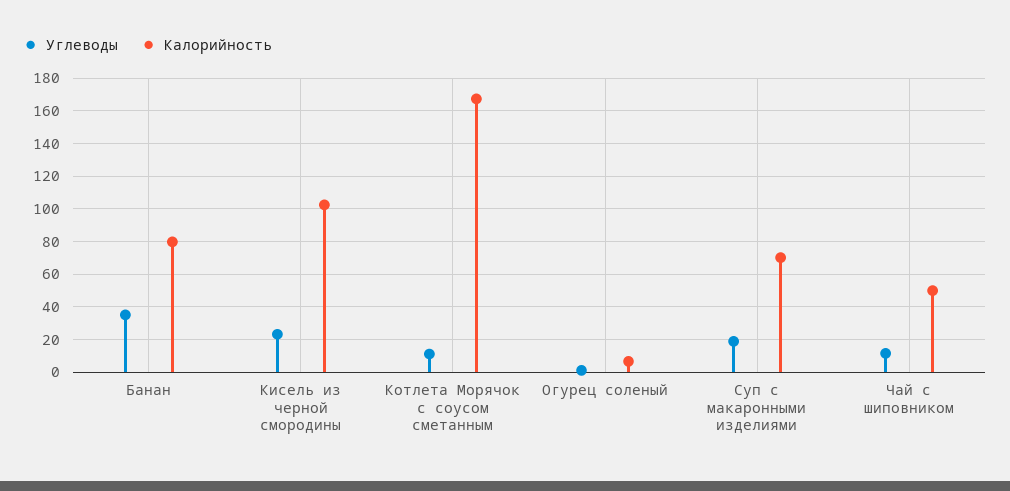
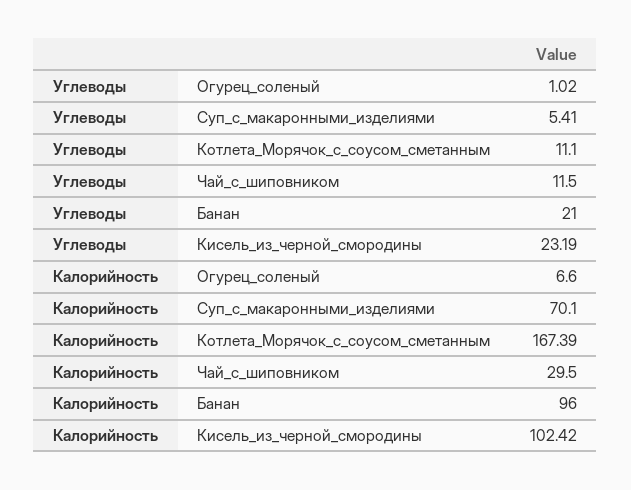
Углеводы, Банан: 35 -> 21
Калорийность, Банан: 80 -> 96
Углеводы, Суп с макаронными изделиями: 20 -> 5.41
Калорийность, Чай с шиповником: 50 -> 29.5

